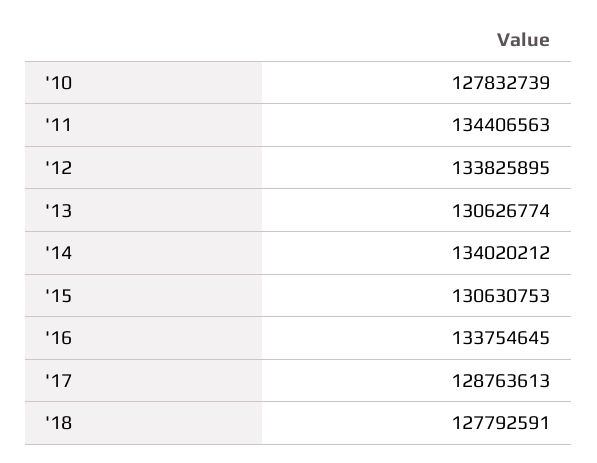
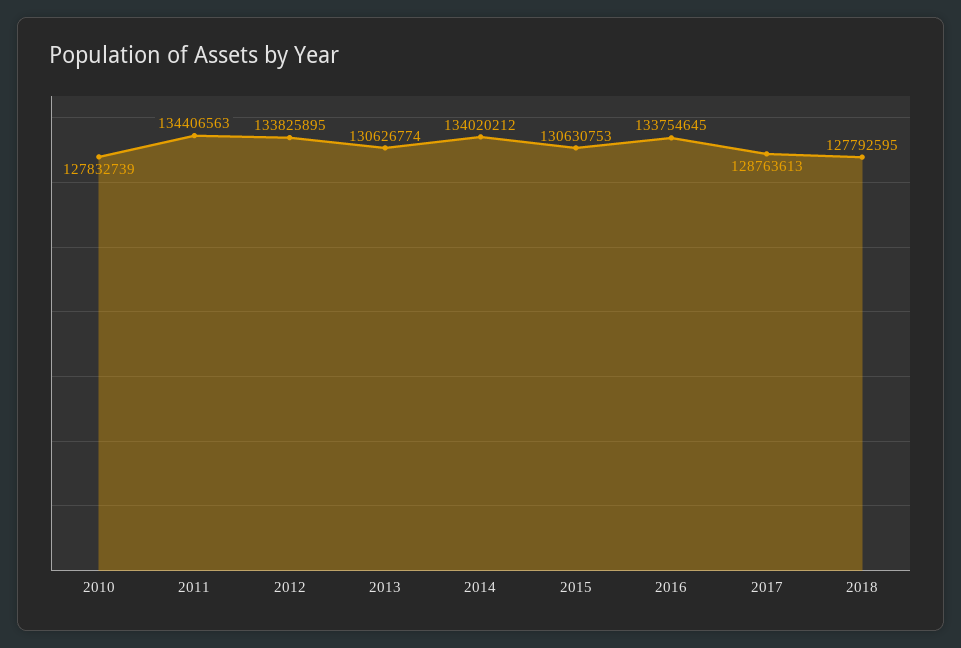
'18: 127792591 -> 127792595

